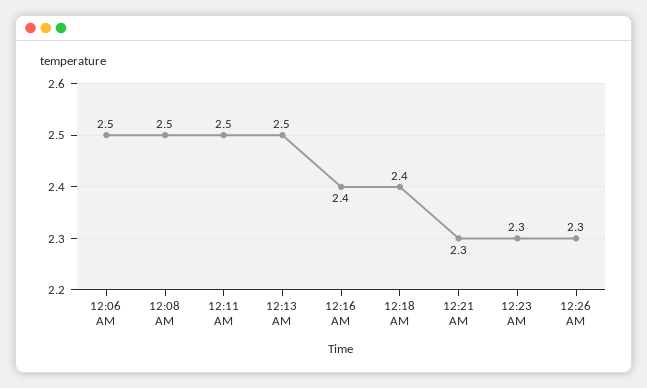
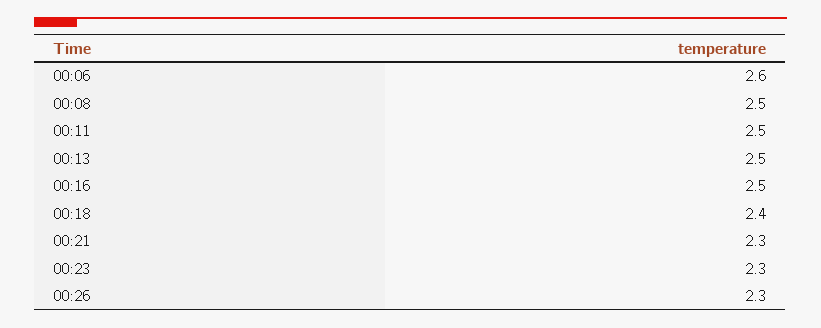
12:06 AM: 2.5 -> 2.6
12:16 AM: 2.4 -> 2.5

